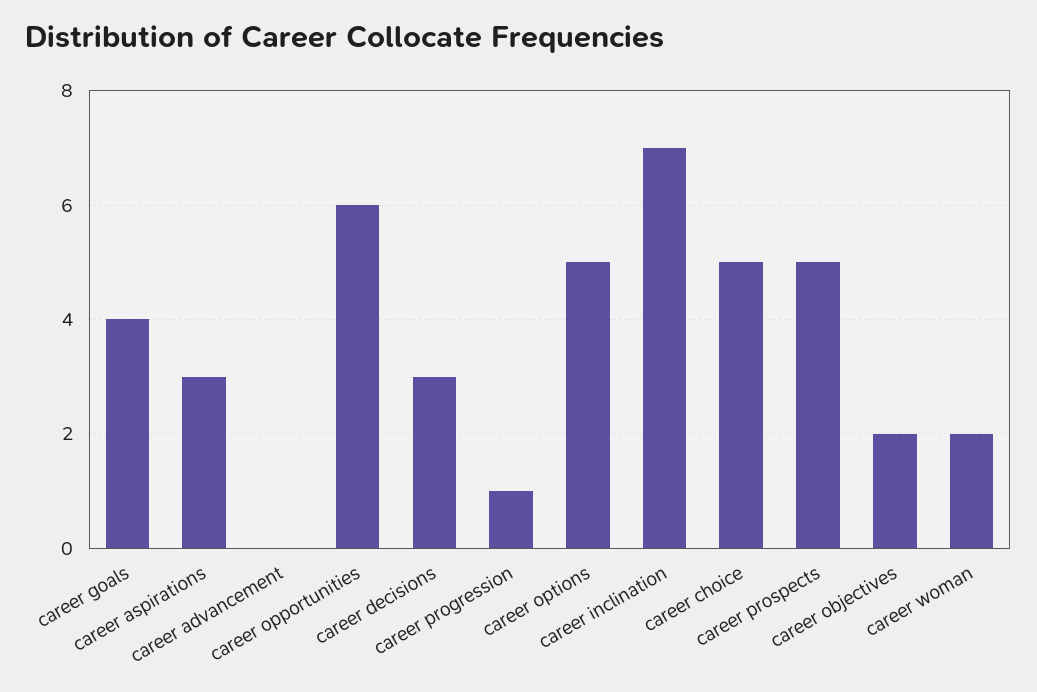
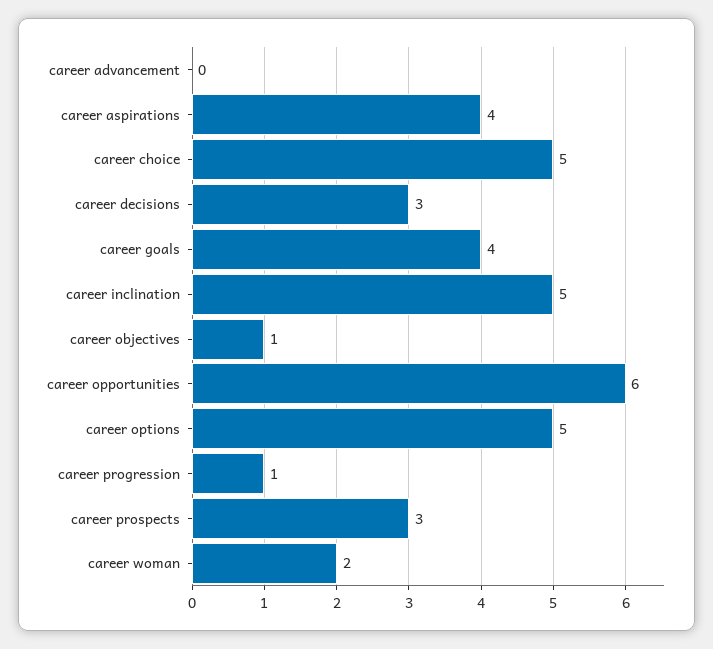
career aspirations: 3 -> 4
career inclination: 7 -> 5
career prospects: 5 -> 3
career objectives: 2 -> 1

